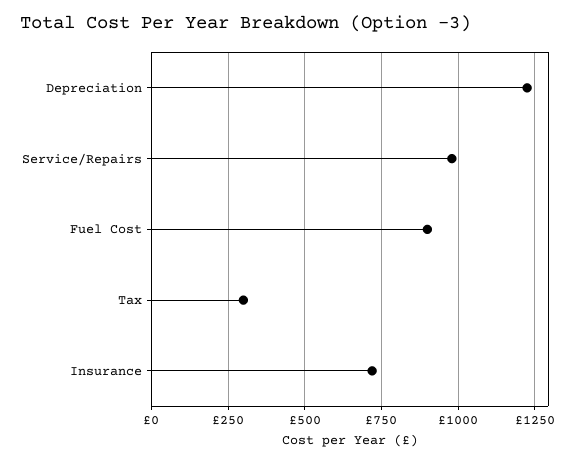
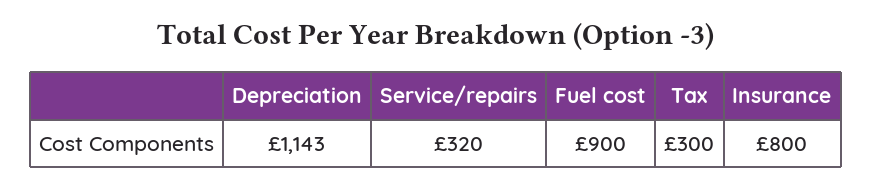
Depreciation: 1225 -> 1143
Service/Repairs: 975 -> 320
Insurance: 725 -> 800

